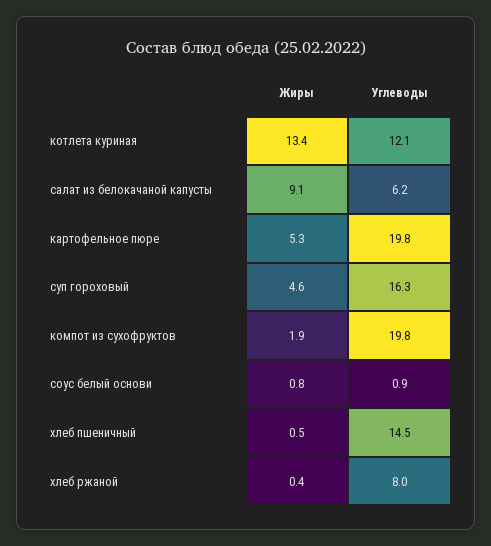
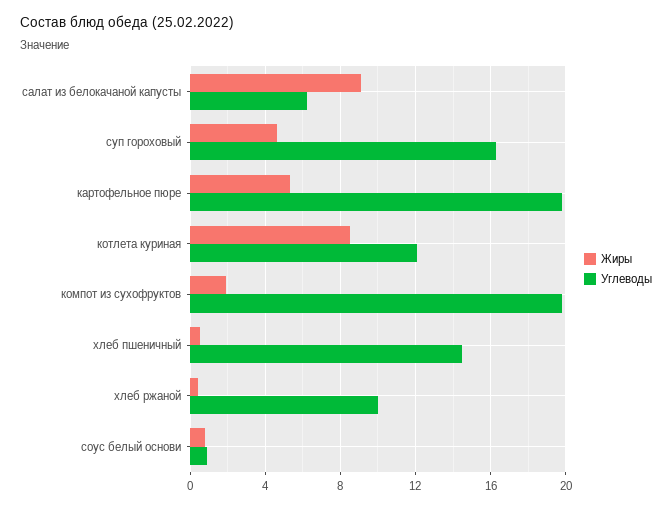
Жиры, котлета куриная: 13.4 -> 8.5
Углеводы, хлеб ржаной: 8 -> 10

